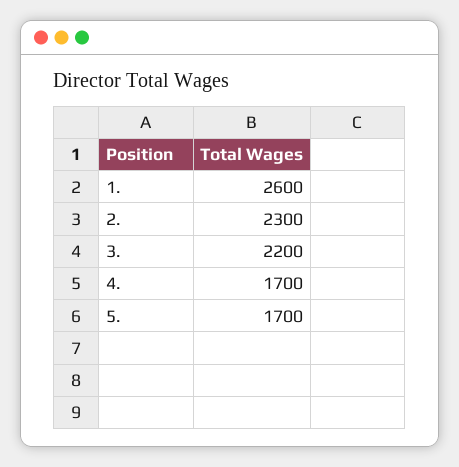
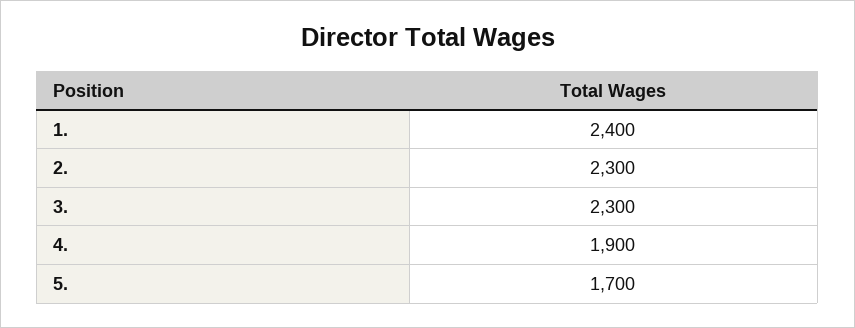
1.: 2600 -> 2400
3.: 2200 -> 2300
4.: 1700 -> 1900

